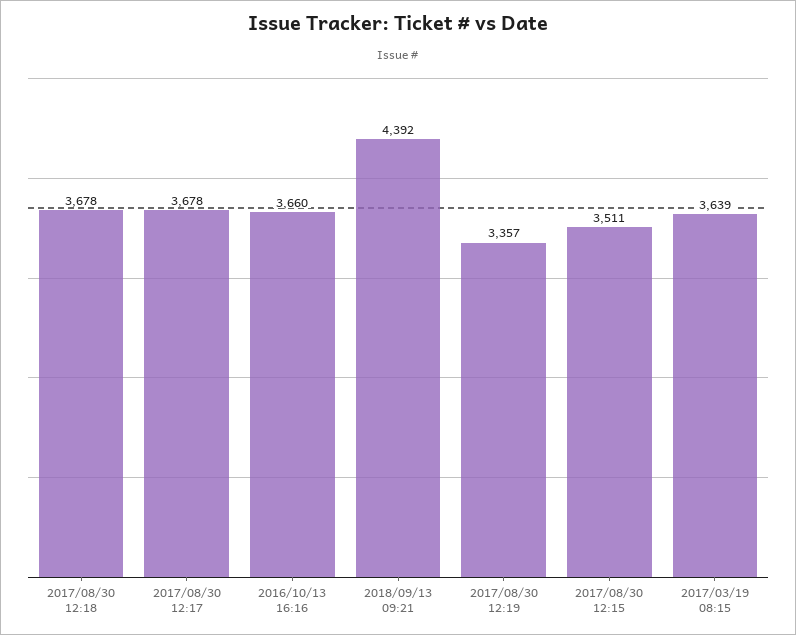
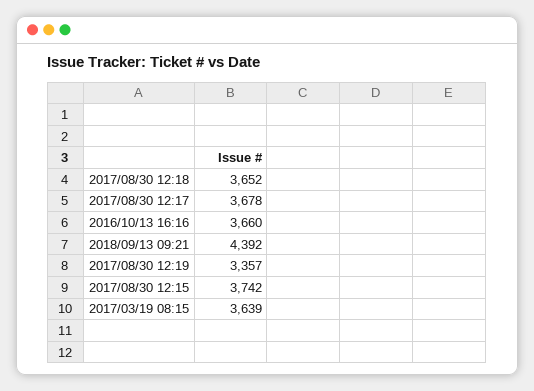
2017/08/30 12:18: 3678 -> 3652
2017/08/30 12:15: 3511 -> 3742

